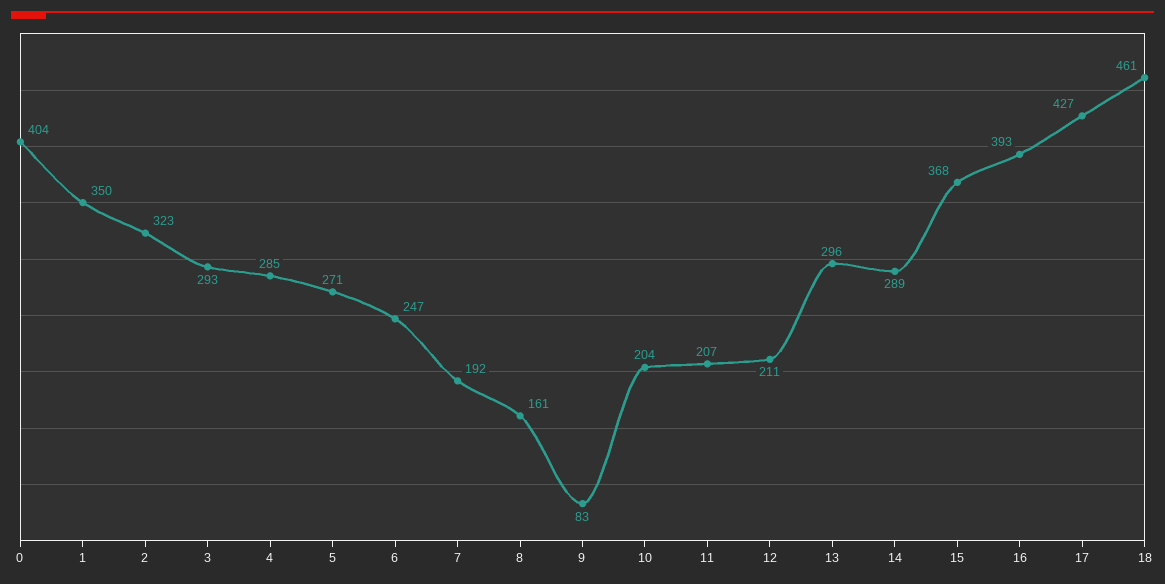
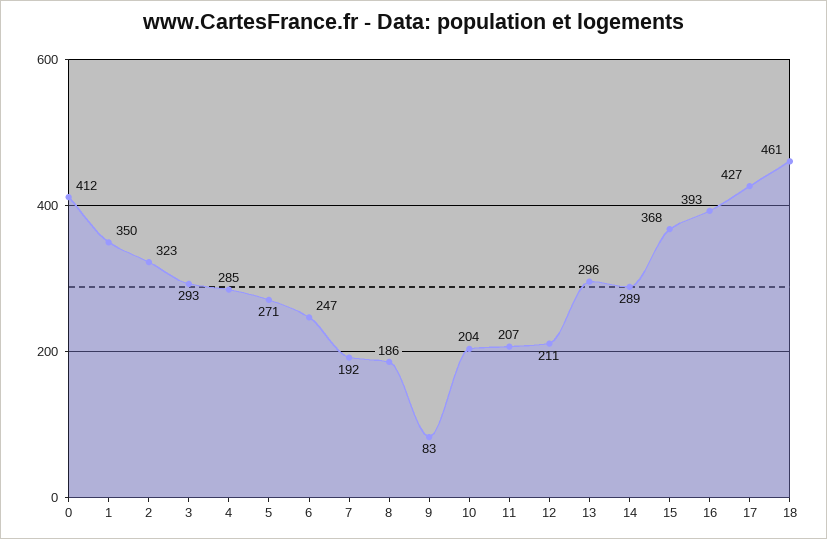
0: 404 -> 412
8: 161 -> 186

